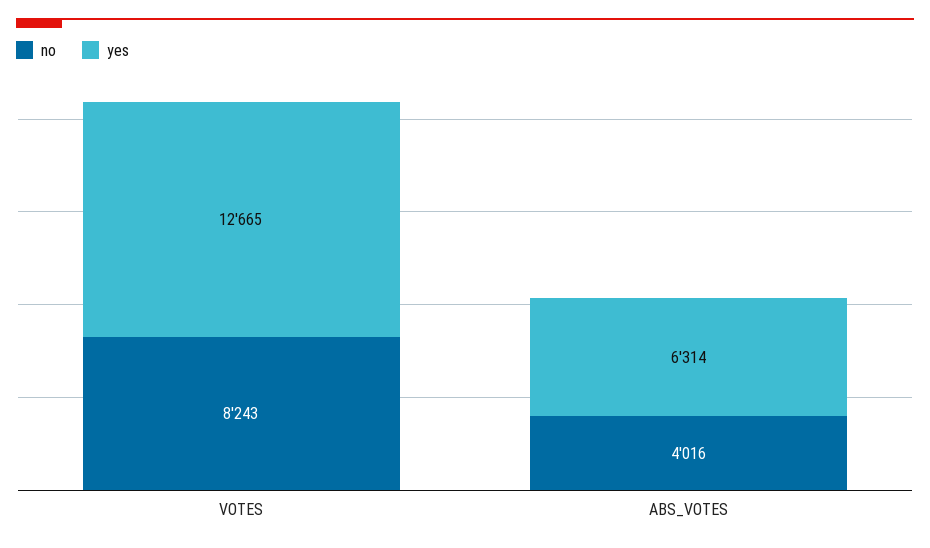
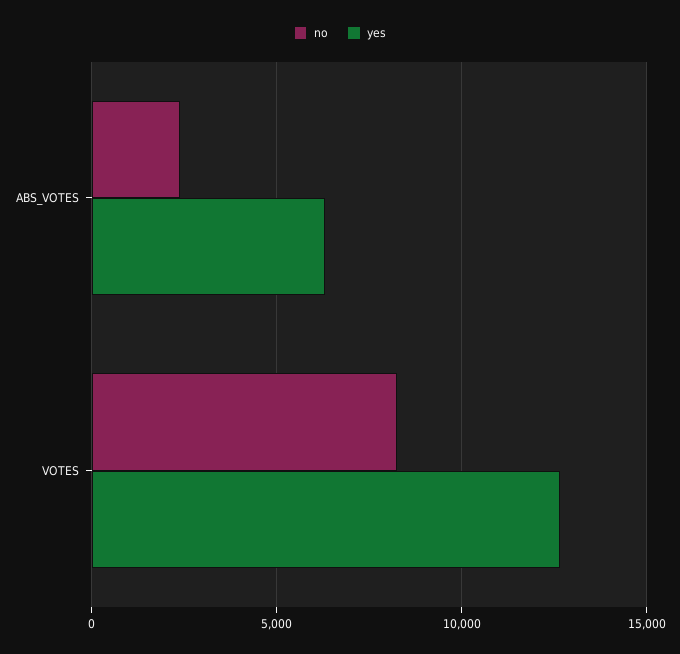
no, ABS_VOTES: 4016 -> 2500

